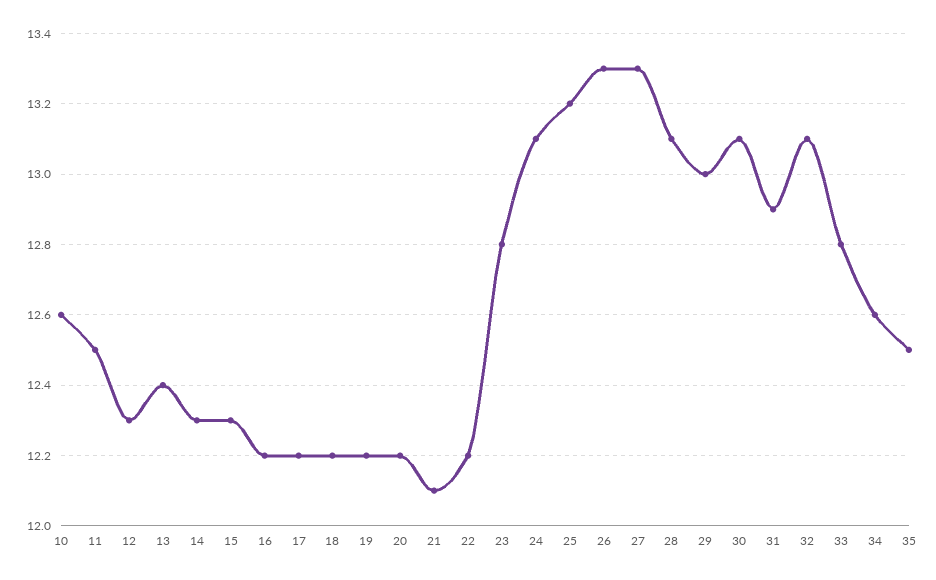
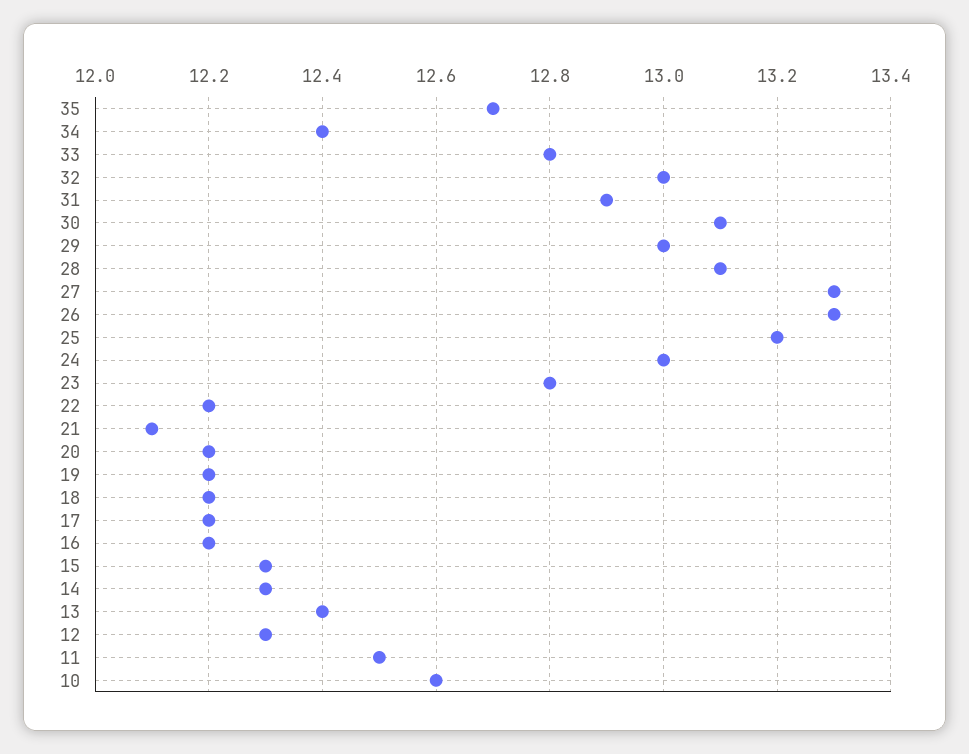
24: 13.1 -> 13
32: 13.1 -> 13
34: 12.6 -> 12.4
35: 12.5 -> 12.7

